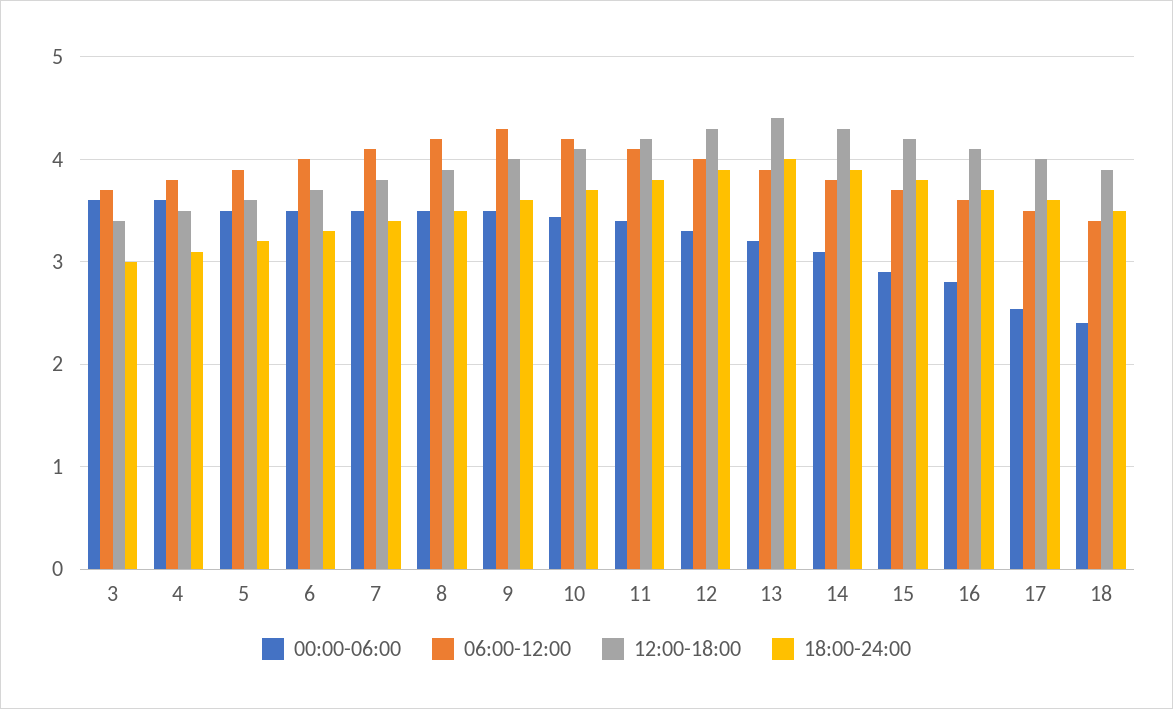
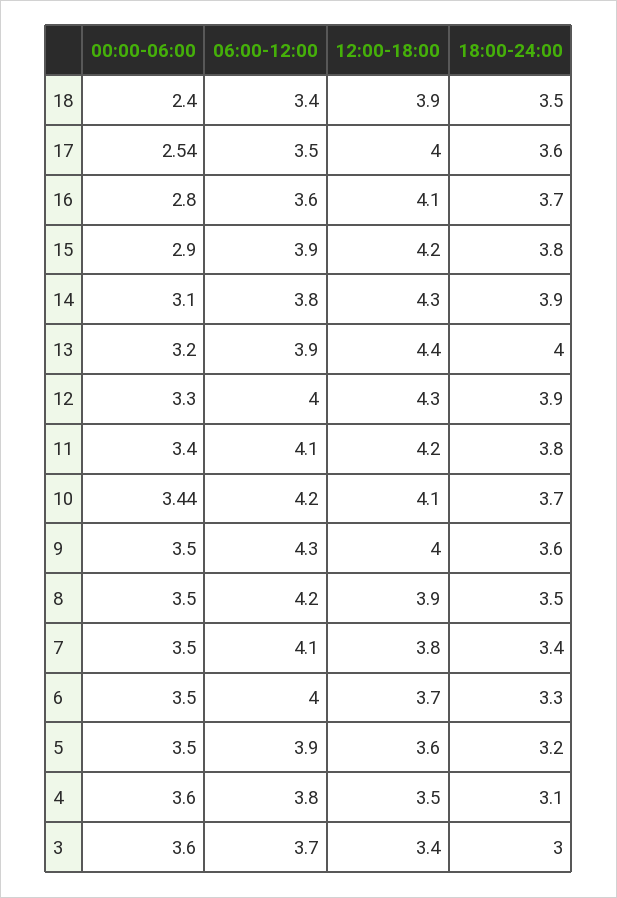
06:00-12:00, 15: 3.7 -> 3.9

